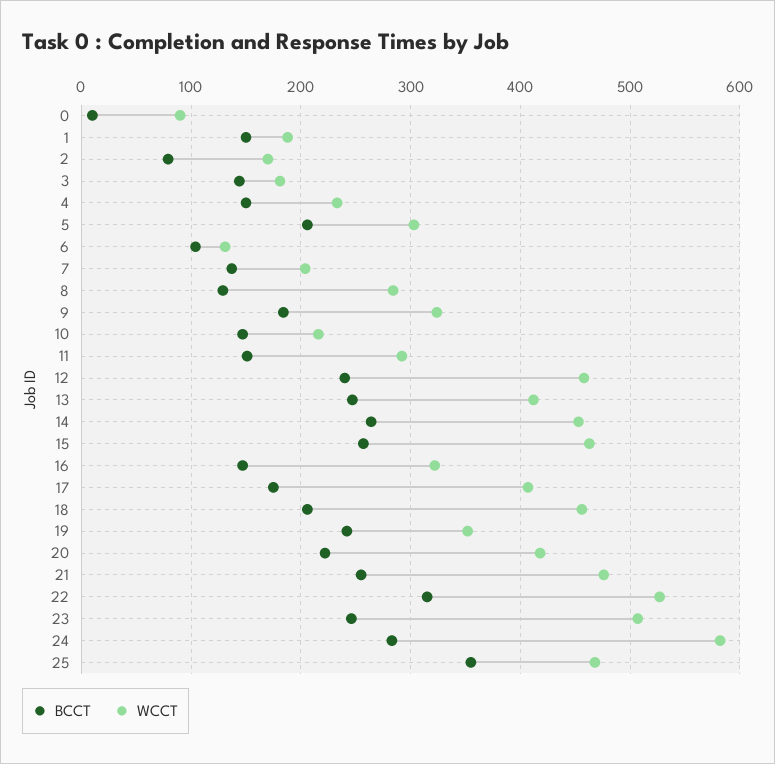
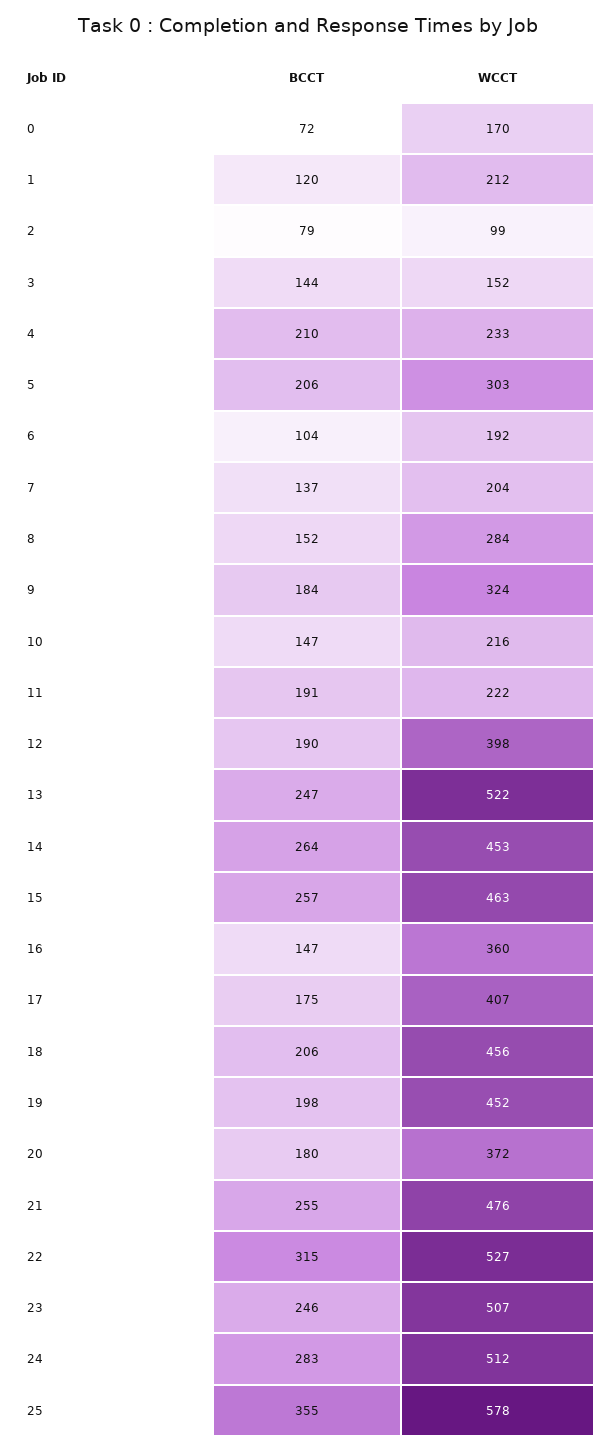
BCCT, 0: 10 -> 72
WCCT, 0: 90 -> 170
BCCT, 1: 150 -> 120
WCCT, 1: 190 -> 212
WCCT, 2: 170 -> 99
WCCT, 3: 180 -> 152
BCCT, 4: 150 -> 210
WCCT, 6: 130 -> 192
BCCT, 8: 130 -> 152
BCCT, 11: 150 -> 191
WCCT, 11: 290 -> 222
BCCT, 12: 240 -> 190
WCCT, 12: 460 -> 398
WCCT, 13: 410 -> 522
WCCT, 16: 320 -> 360
BCCT, 19: 240 -> 198
WCCT, 19: 350 -> 452
BCCT, 20: 220 -> 180
WCCT, 20: 420 -> 372
WCCT, 24: 580 -> 512
WCCT, 25: 470 -> 578

